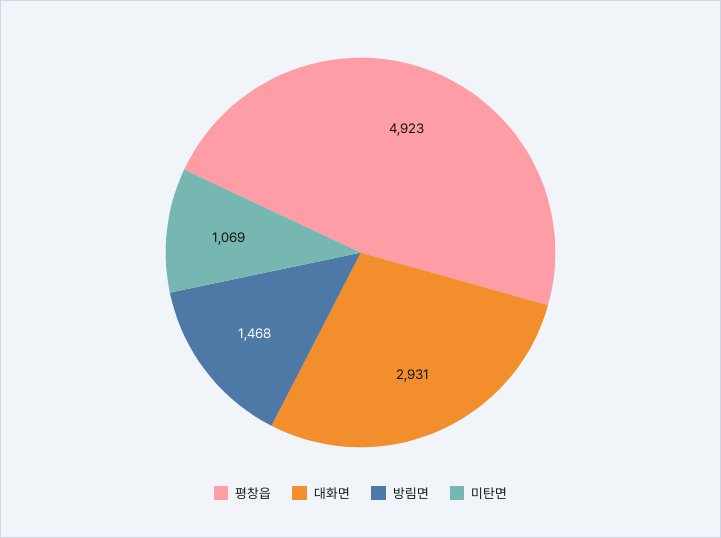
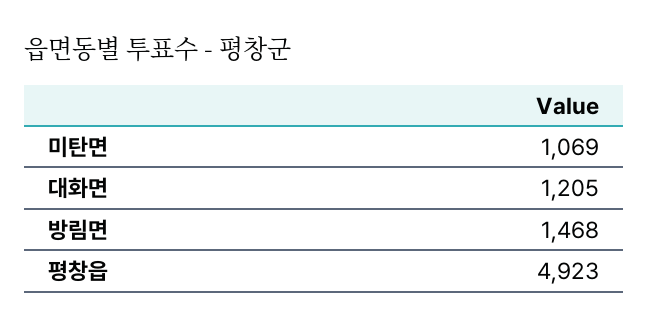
대화면: 2931 -> 1205

